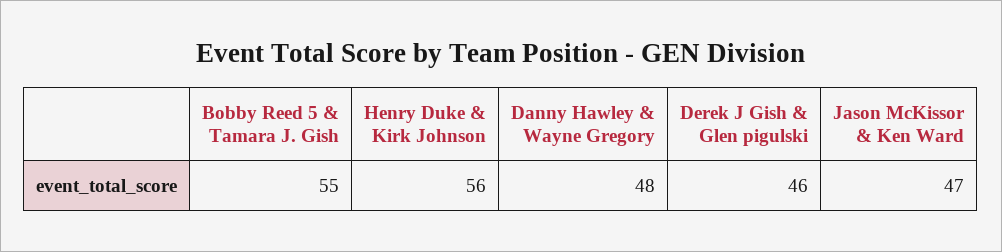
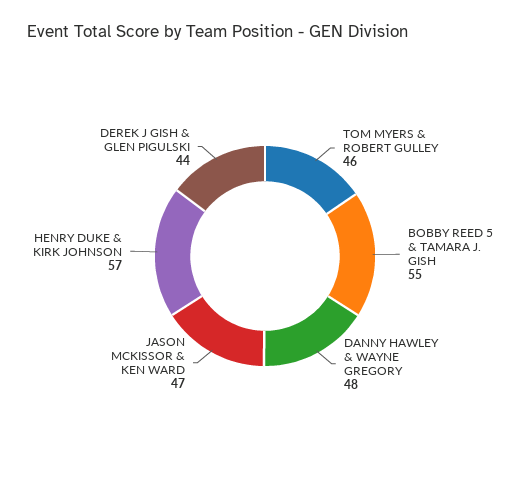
Henry Duke & Kirk Johnson: 56 -> 57
Derek J Gish & Glen pigulski: 46 -> 44
TOM MYERS & ROBERT GULLEY: none -> 46

